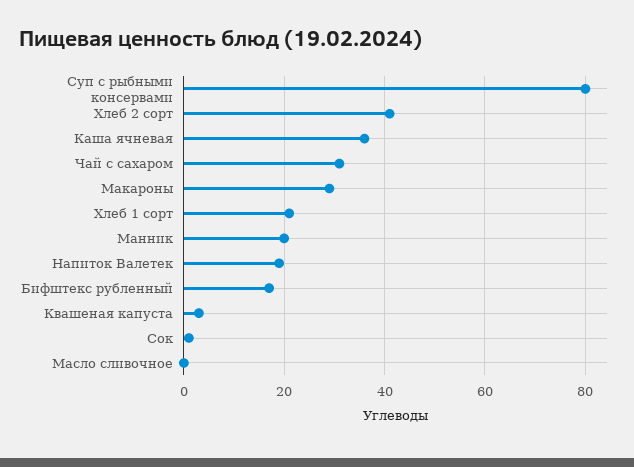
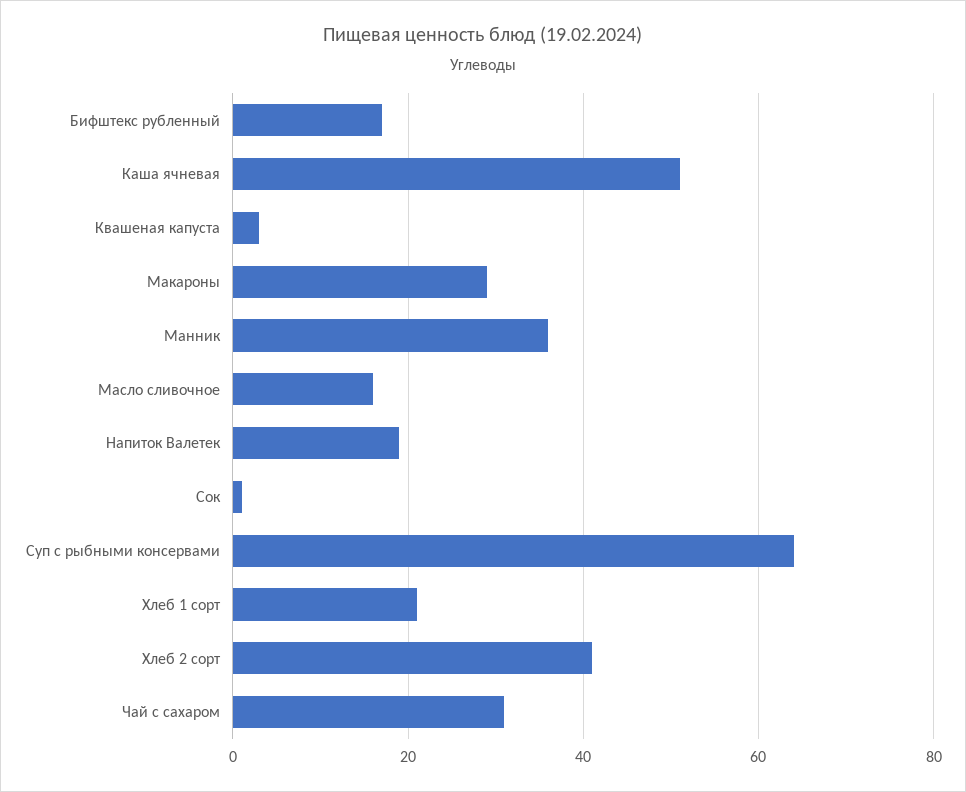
Суп с рыбными консервами: 80 -> 65
Каша ячневая: 35 -> 50
Манник: 20 -> 35
Масло сливочное: 0 -> 15

